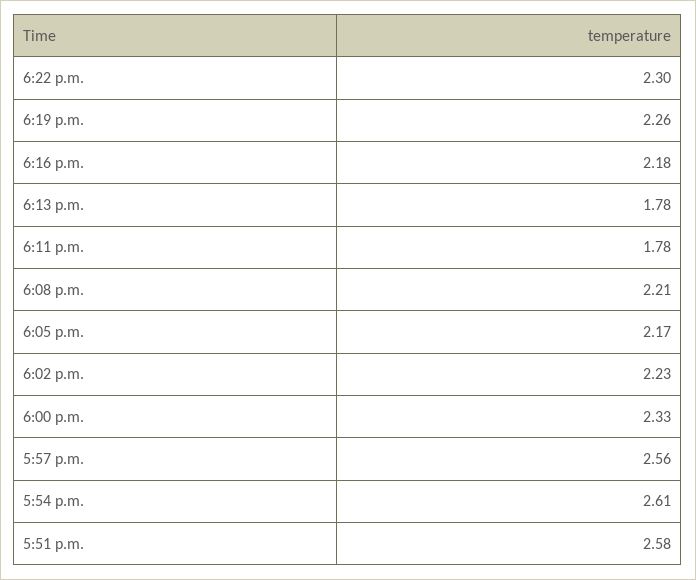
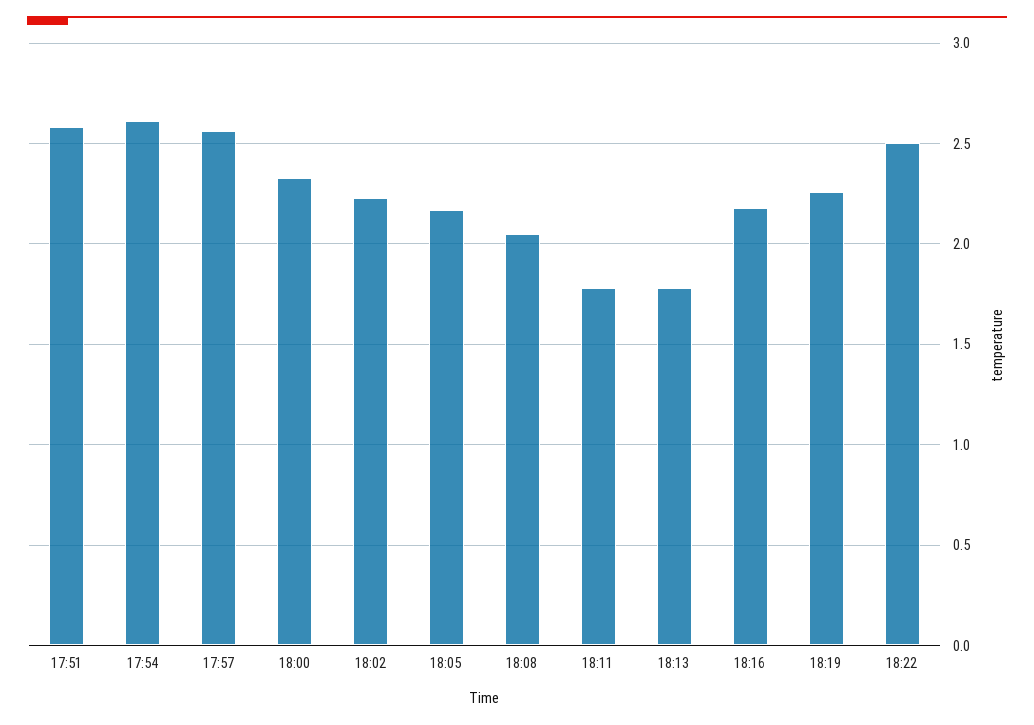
6:22 p.m.: 2.3 -> 2.5
6:08 p.m.: 2.21 -> 2.05

